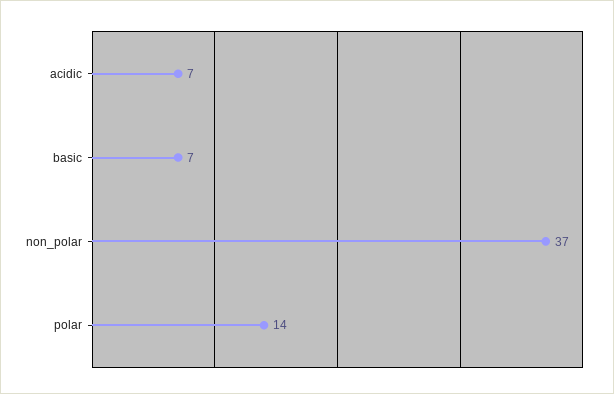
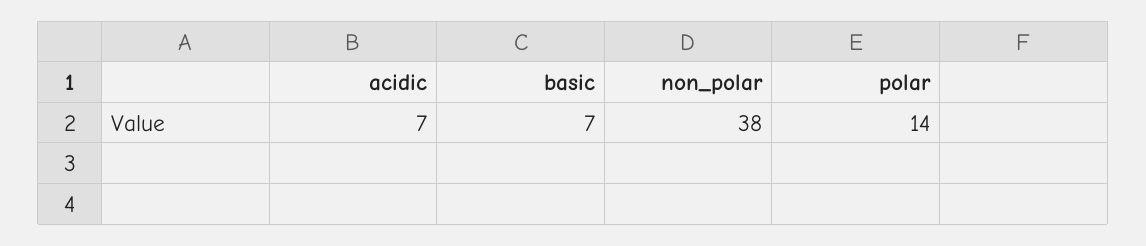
non_polar: 37 -> 38

